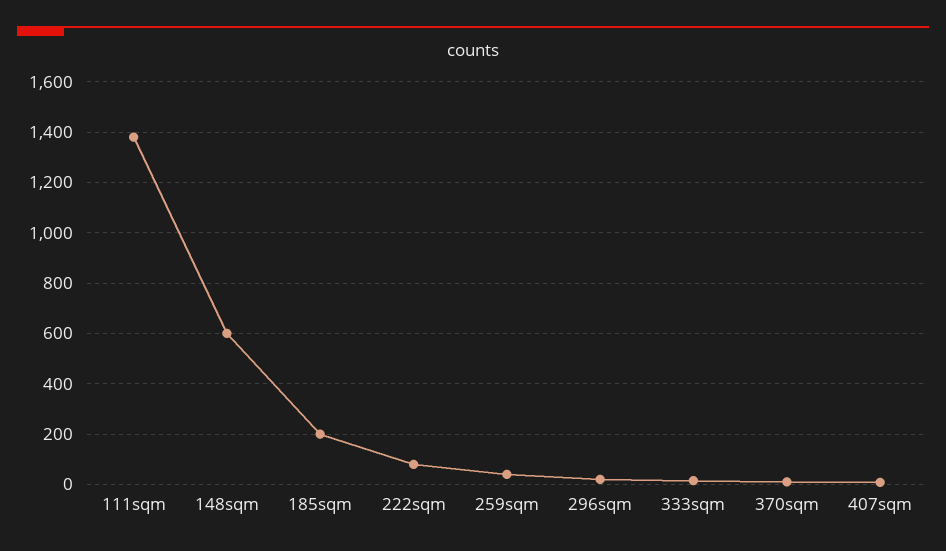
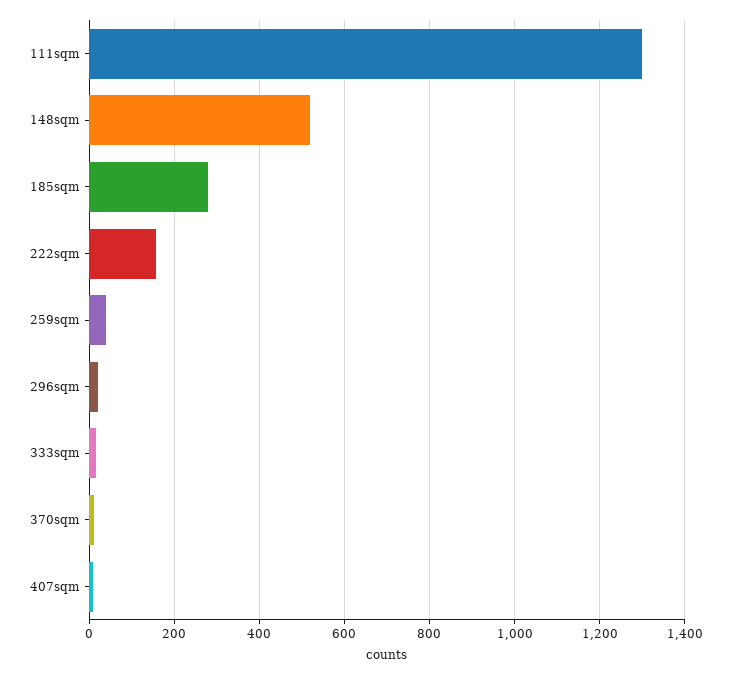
111sqm: 1375 -> 1300
148sqm: 600 -> 520
185sqm: 200 -> 280
222sqm: 75 -> 160

